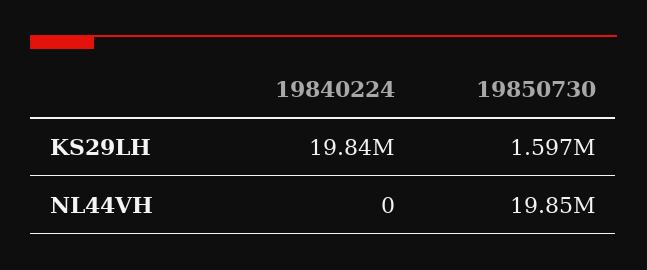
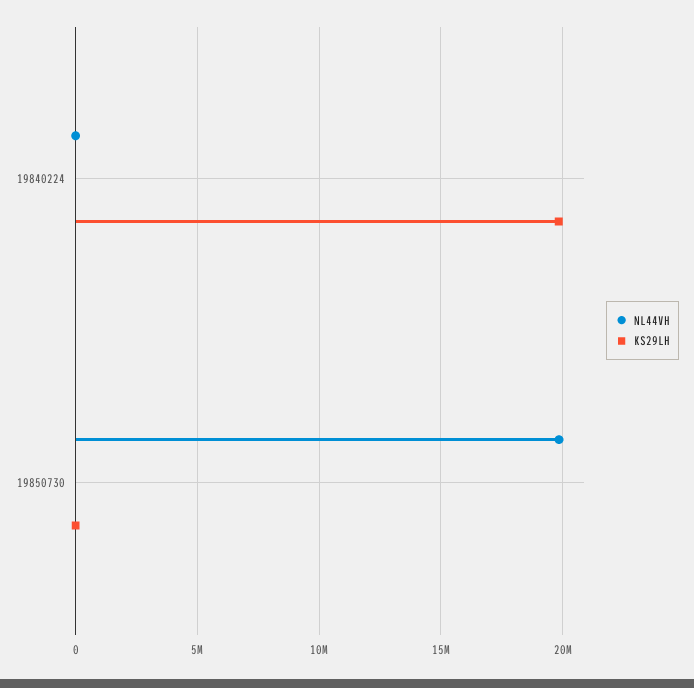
KS29LH, 19850730: 1597000 -> 0

